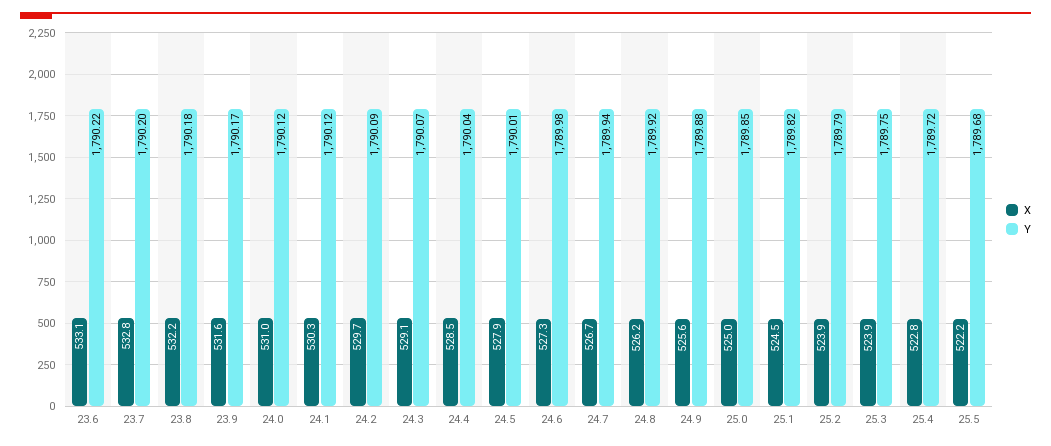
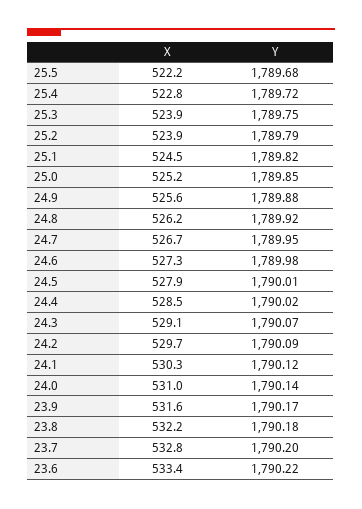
X, 23.6: 533.1 -> 533.4
Y, 24.0: 1790.12 -> 1790.14
Y, 24.4: 1790.04 -> 1790.02
Y, 24.7: 1789.94 -> 1789.95
X, 25.0: 525 -> 525.2

